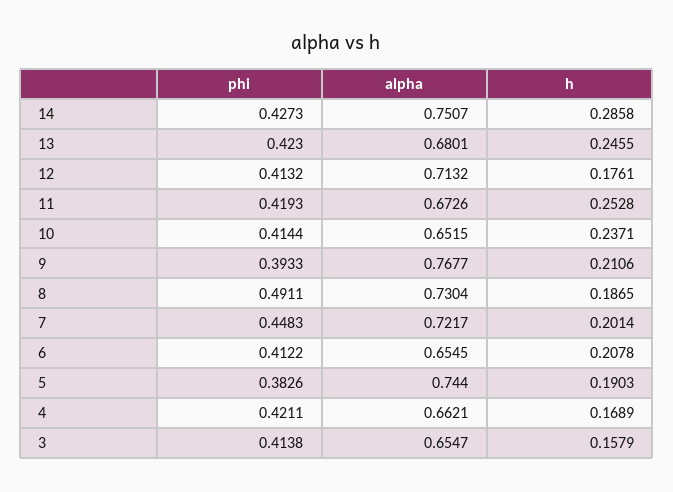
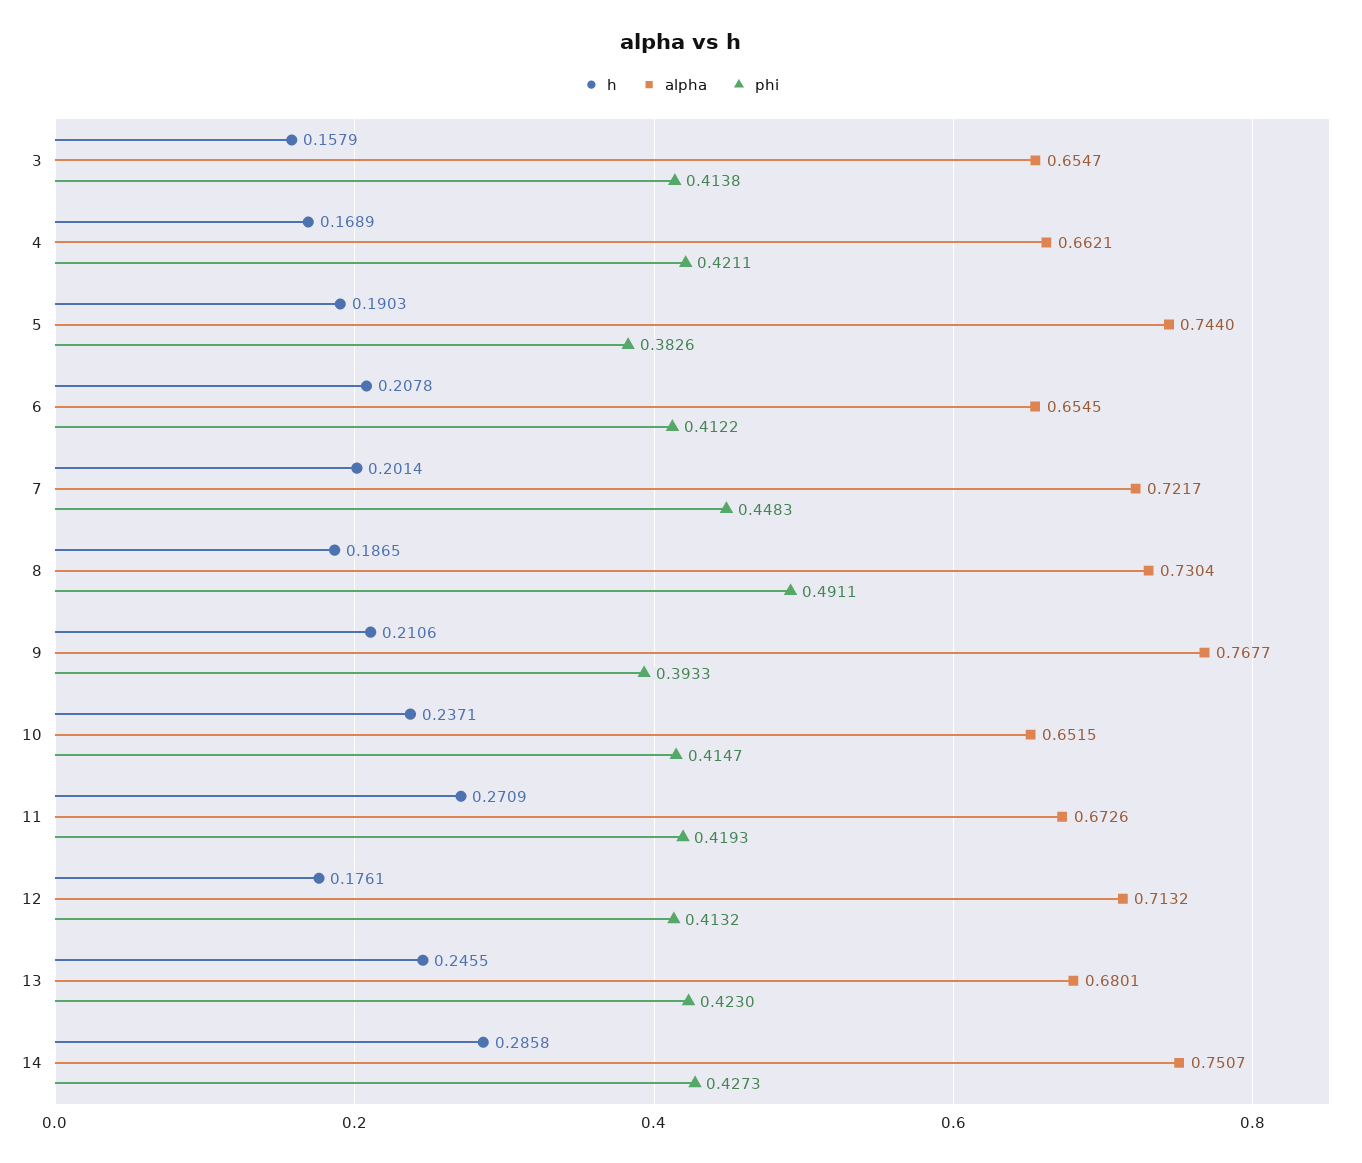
h, 11: 0.2528 -> 0.2709
phi, 10: 0.4144 -> 0.4147

